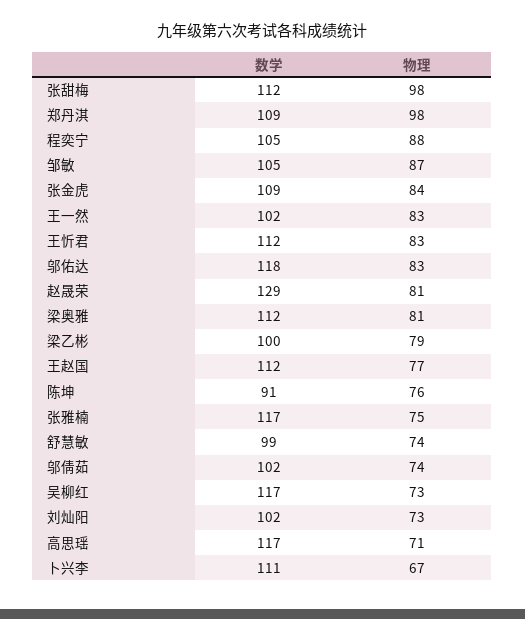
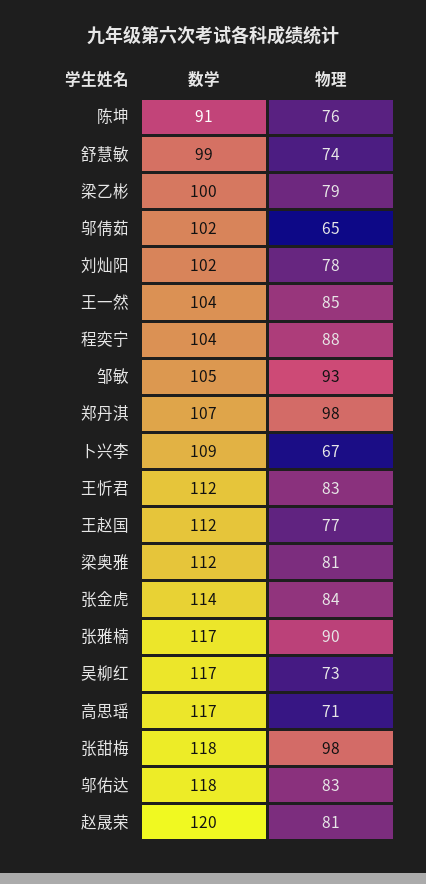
数学, 张甜梅: 112 -> 118
数学, 郑丹淇: 109 -> 107
数学, 程奕宁: 105 -> 104
物理, 邹敏: 87 -> 93
数学, 张金虎: 109 -> 114
数学, 王一然: 102 -> 104
物理, 王一然: 83 -> 85
数学, 赵晟荣: 129 -> 120
物理, 张雅楠: 75 -> 90
物理, 邬倩茹: 74 -> 65
物理, 刘灿阳: 73 -> 78
数学, 卜兴李: 111 -> 109

